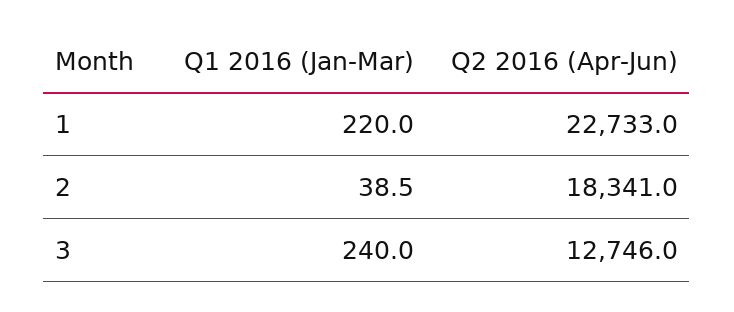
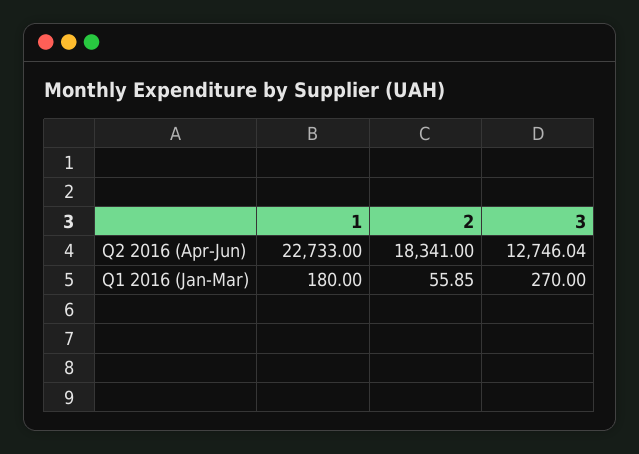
Q1 2016 (Jan-Mar), 1: 220 -> 180
Q1 2016 (Jan-Mar), 2: 38.5 -> 55.85
Q1 2016 (Jan-Mar), 3: 240 -> 270

